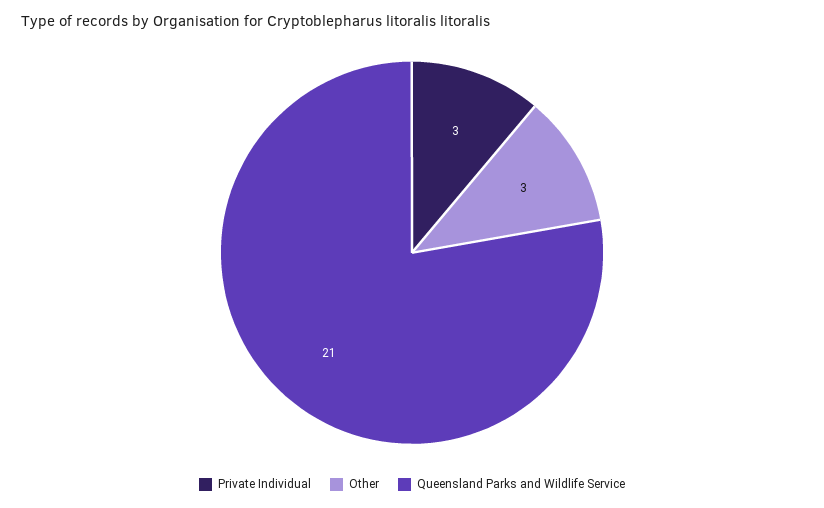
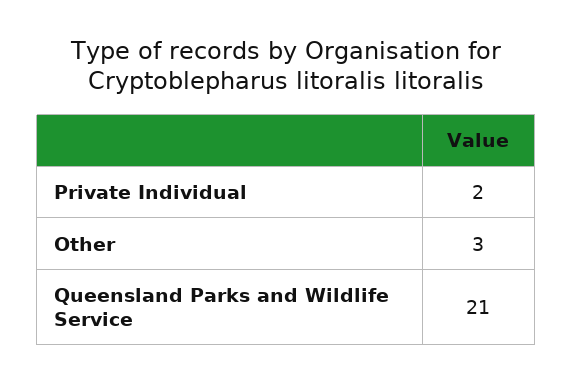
Private Individual: 3 -> 2

